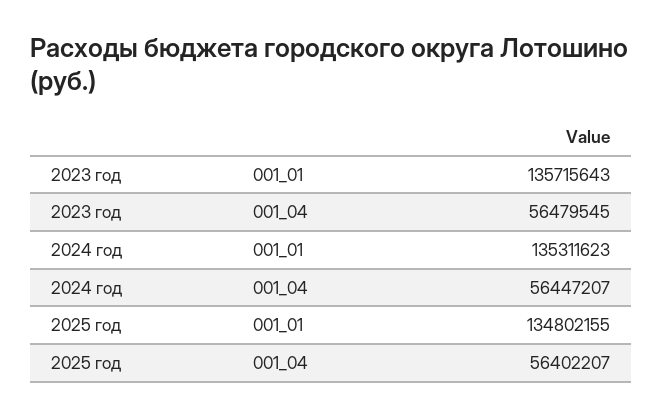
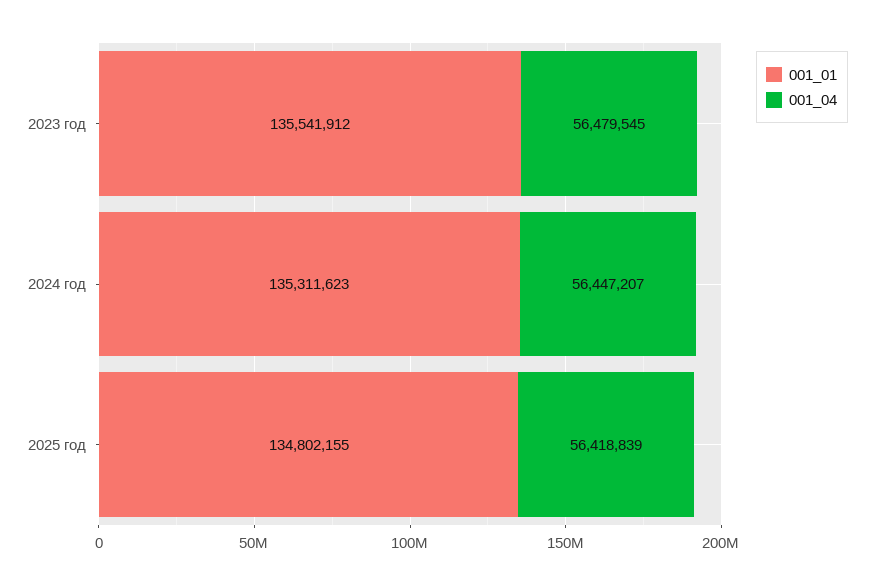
001_01, 2023 год: 135715643 -> 135541912
001_04, 2025 год: 56402207 -> 56418839

